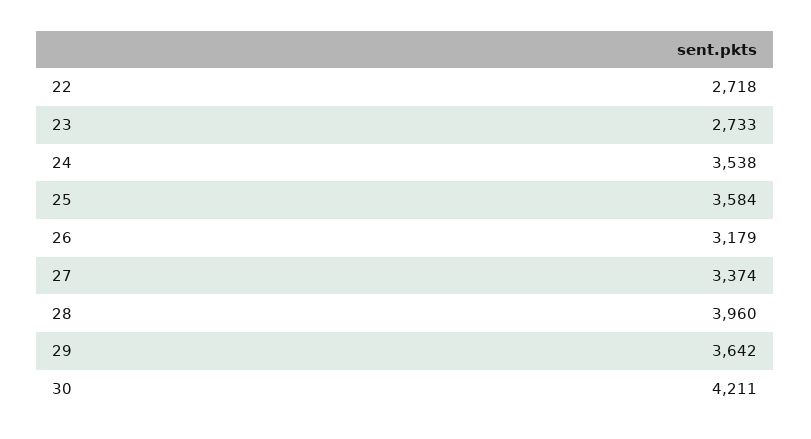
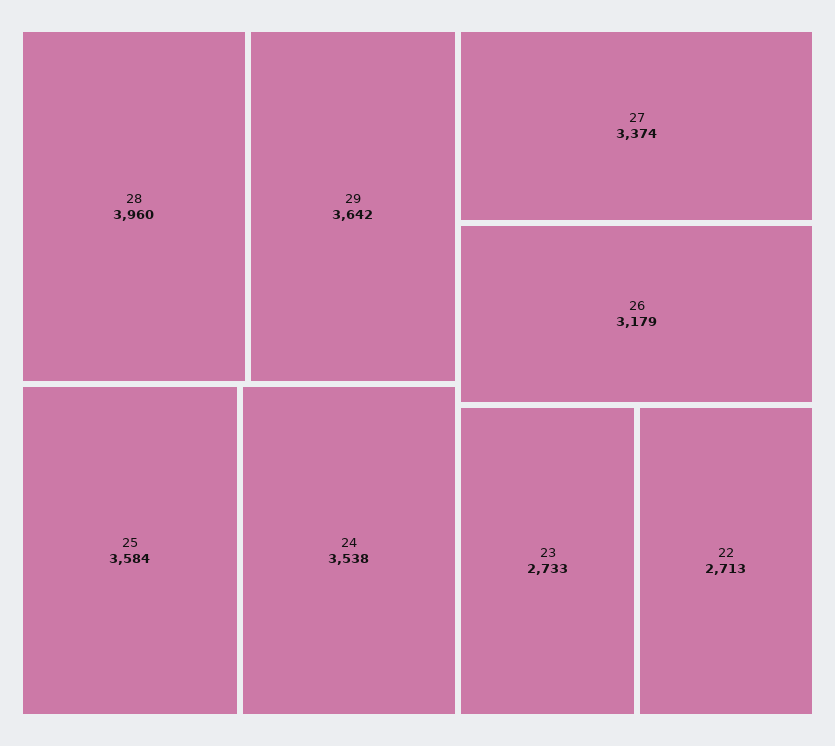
22: 2718 -> 2713
30: 4211 -> none

